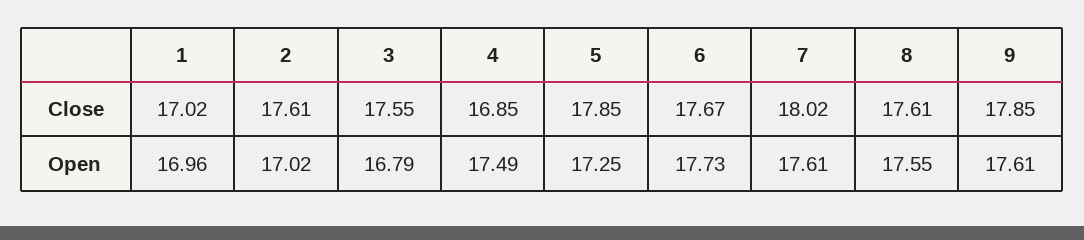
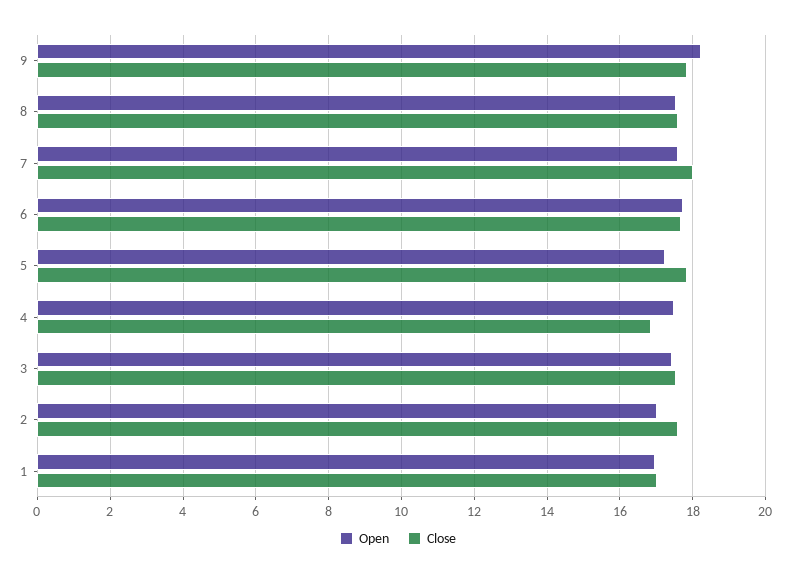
Open, 3: 16.79 -> 17.4
Open, 9: 17.61 -> 18.2

